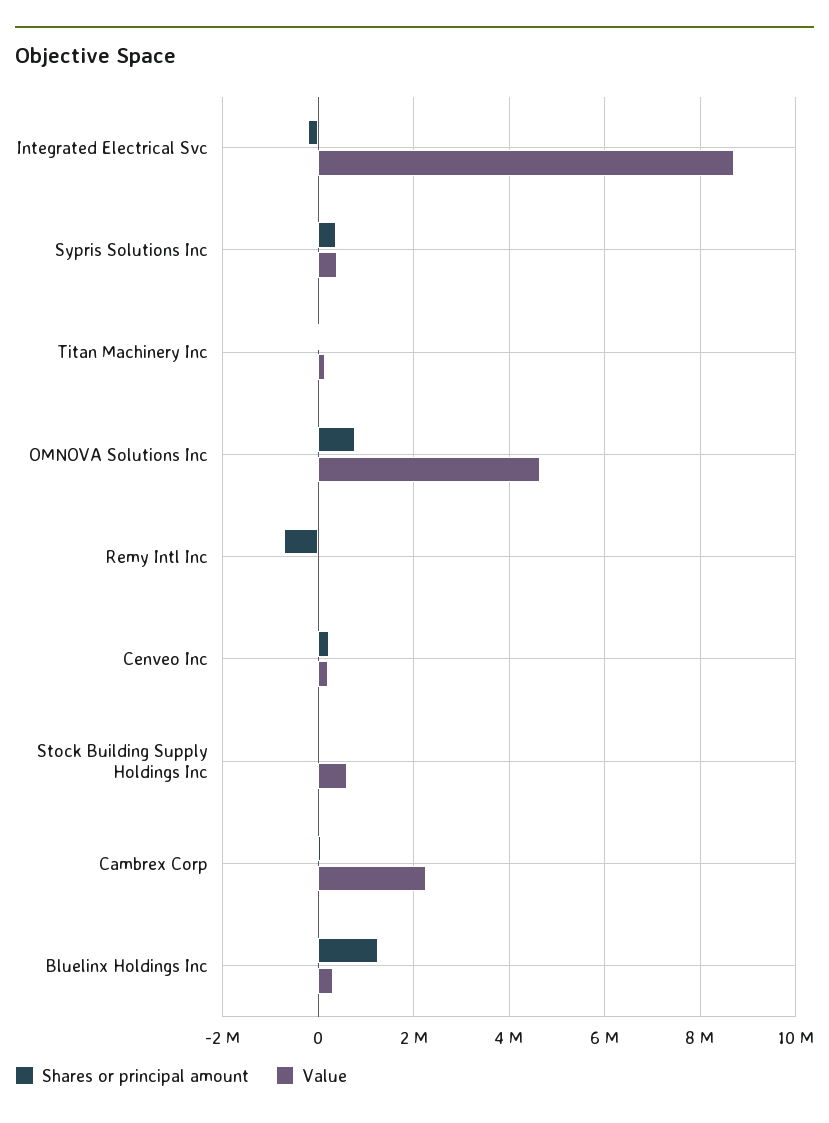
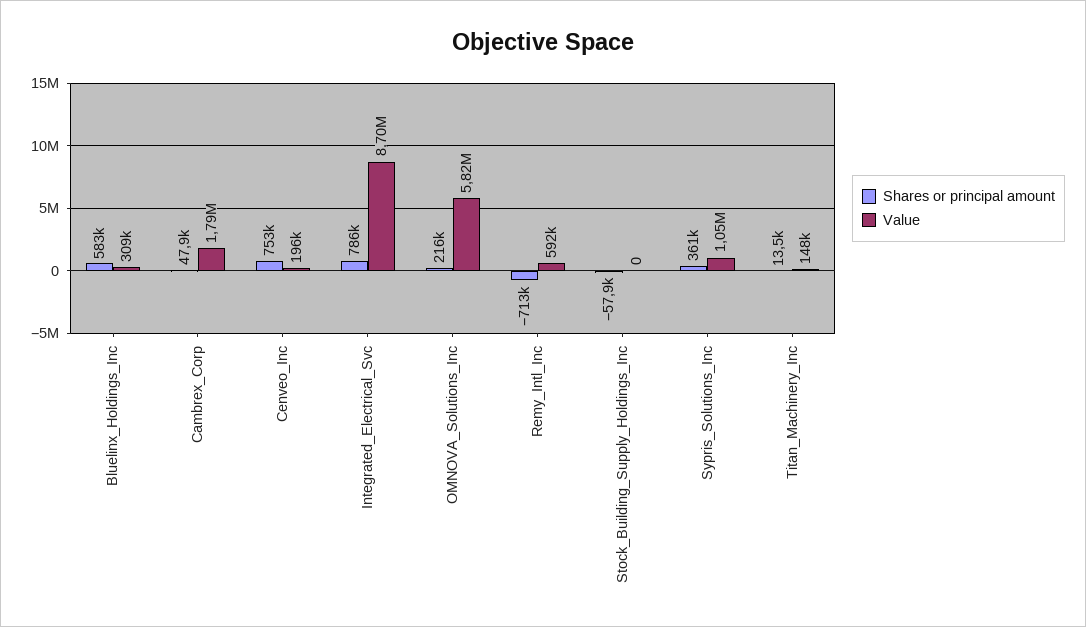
Shares or principal amount, Integrated Electrical Svc: -200000 -> 786000
Value, Sypris Solutions Inc: 400000 -> 1050000
Shares or principal amount, OMNOVA Solutions Inc: 800000 -> 216000
Value, OMNOVA Solutions Inc: 4600000 -> 5820000
Value, Remy Intl Inc: 0 -> 592000
Shares or principal amount, Cenveo Inc: 200000 -> 753000
Value, Stock Building Supply Holdings Inc: 600000 -> 0
Value, Cambrex Corp: 2200000 -> 1790000
Shares or principal amount, Bluelinx Holdings Inc: 1200000 -> 583000

